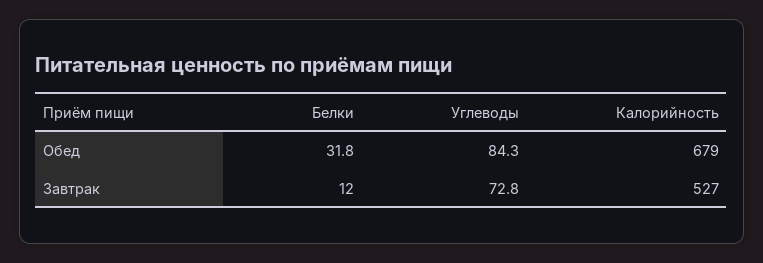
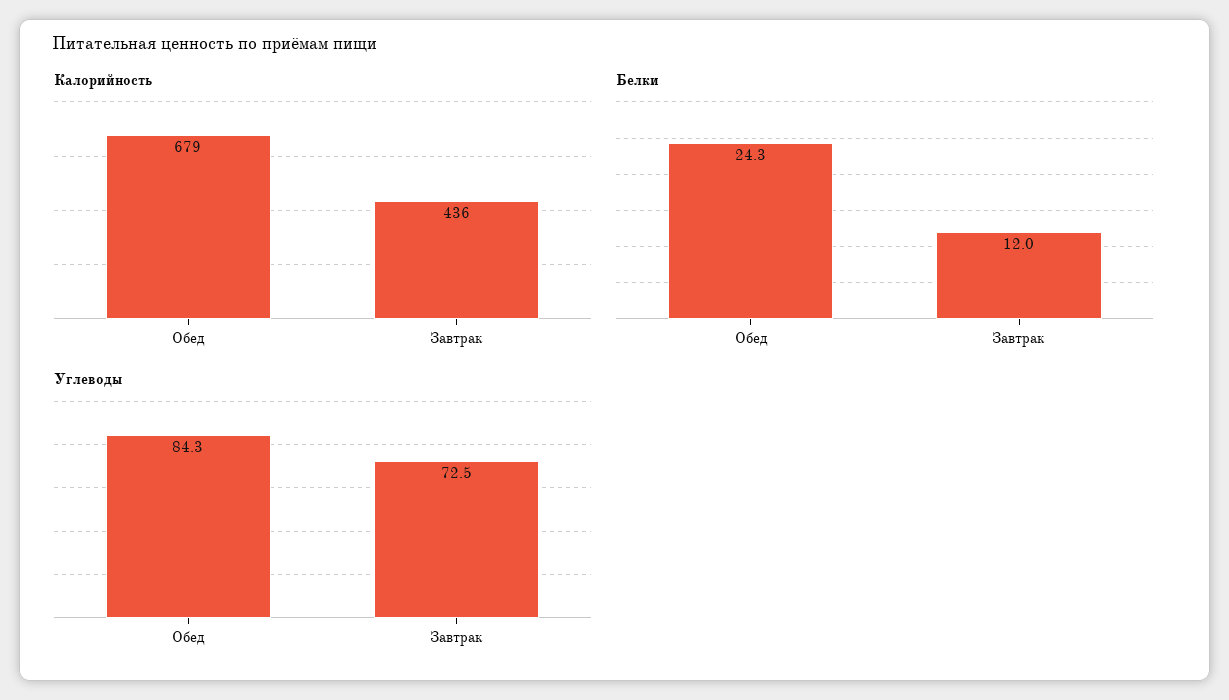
Белки, Обед: 31.8 -> 24.3
Углеводы, Завтрак: 72.8 -> 72.5
Калорийность, Завтрак: 527 -> 436

